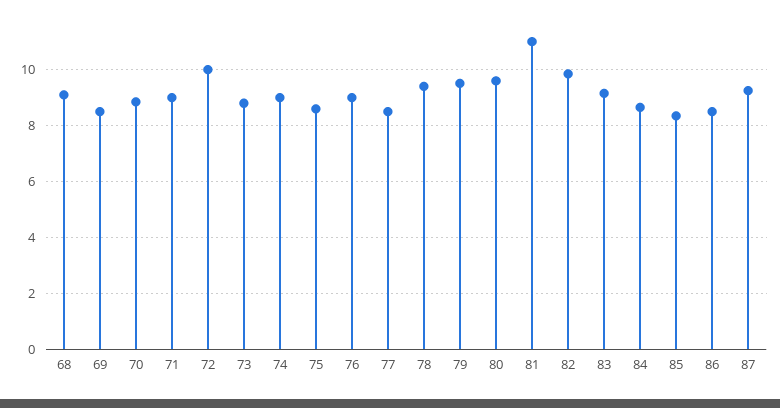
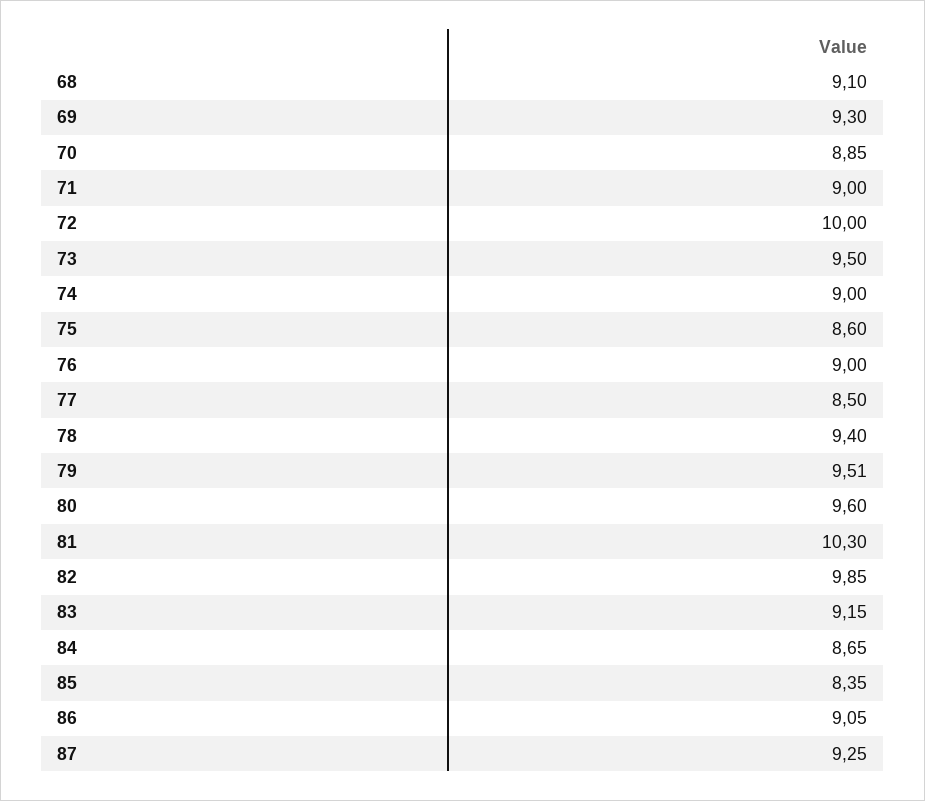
69: 8.5 -> 9.3
73: 8.75 -> 9.5
81: 11 -> 10.3
86: 8.5 -> 9.05

